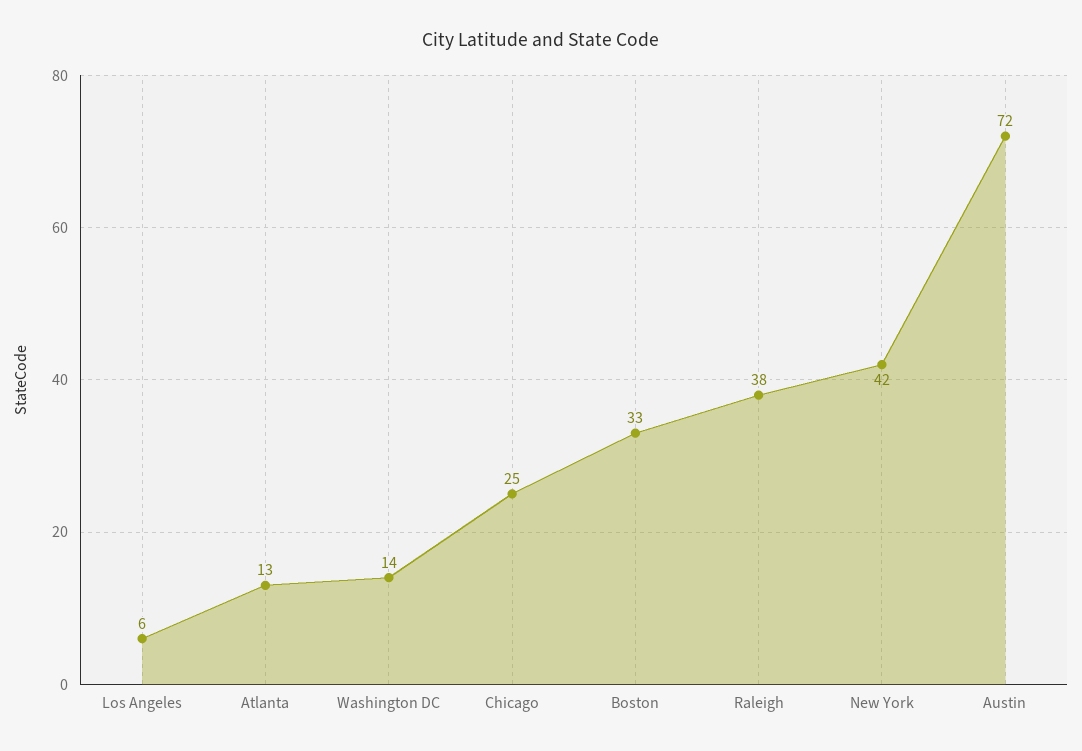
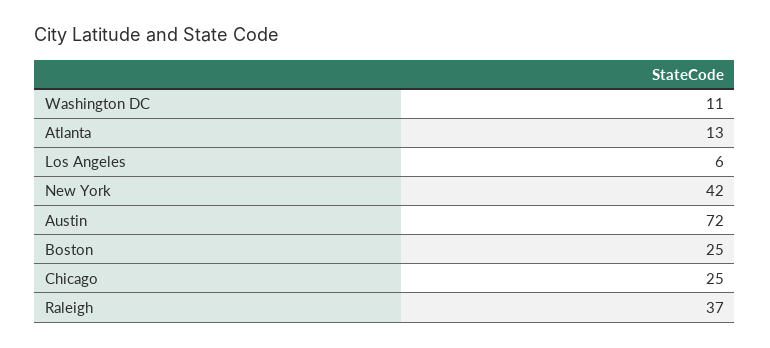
Washington DC: 14 -> 11
Boston: 33 -> 25
Raleigh: 38 -> 37

